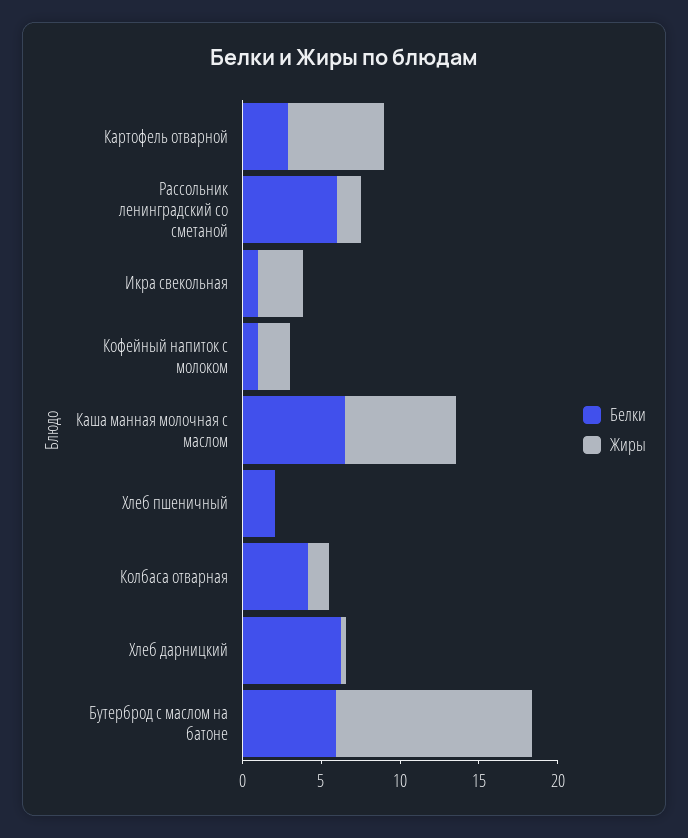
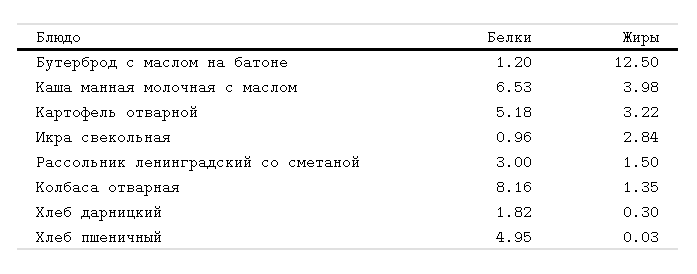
Белки, Картофель отварной: 3 -> 5.18
Жиры, Картофель отварной: 6 -> 3.22
Белки, Рассольник ленинградский со сметаной: 6 -> 3
Белки, Кофейный напиток с молоком: 1 -> none
Жиры, Кофейный напиток с молоком: 2 -> none
Жиры, Каша манная молочная с маслом: 7 -> 3.98
Белки, Хлеб пшеничный: 2 -> 4.95
Белки, Колбаса отварная: 4 -> 8.16
Белки, Хлеб дарницкий: 6 -> 1.82
Белки, Бутерброд с маслом на батоне: 6 -> 1.2

